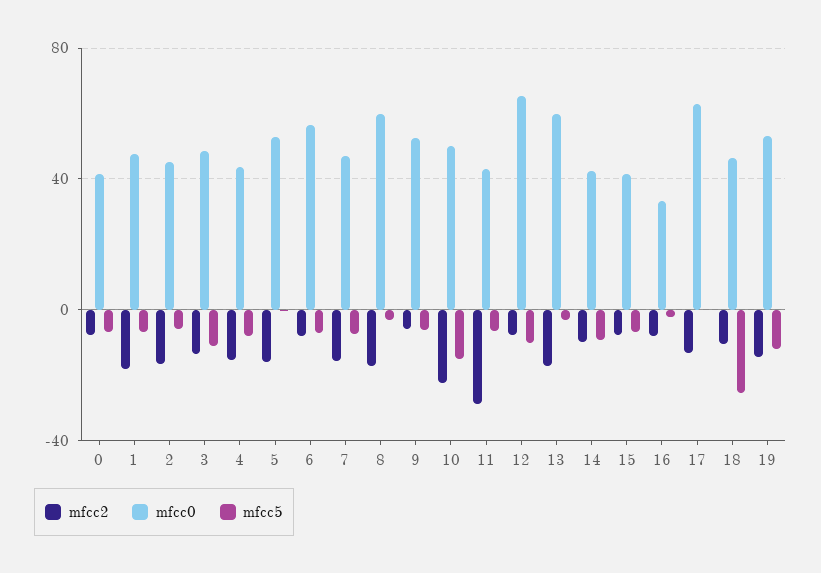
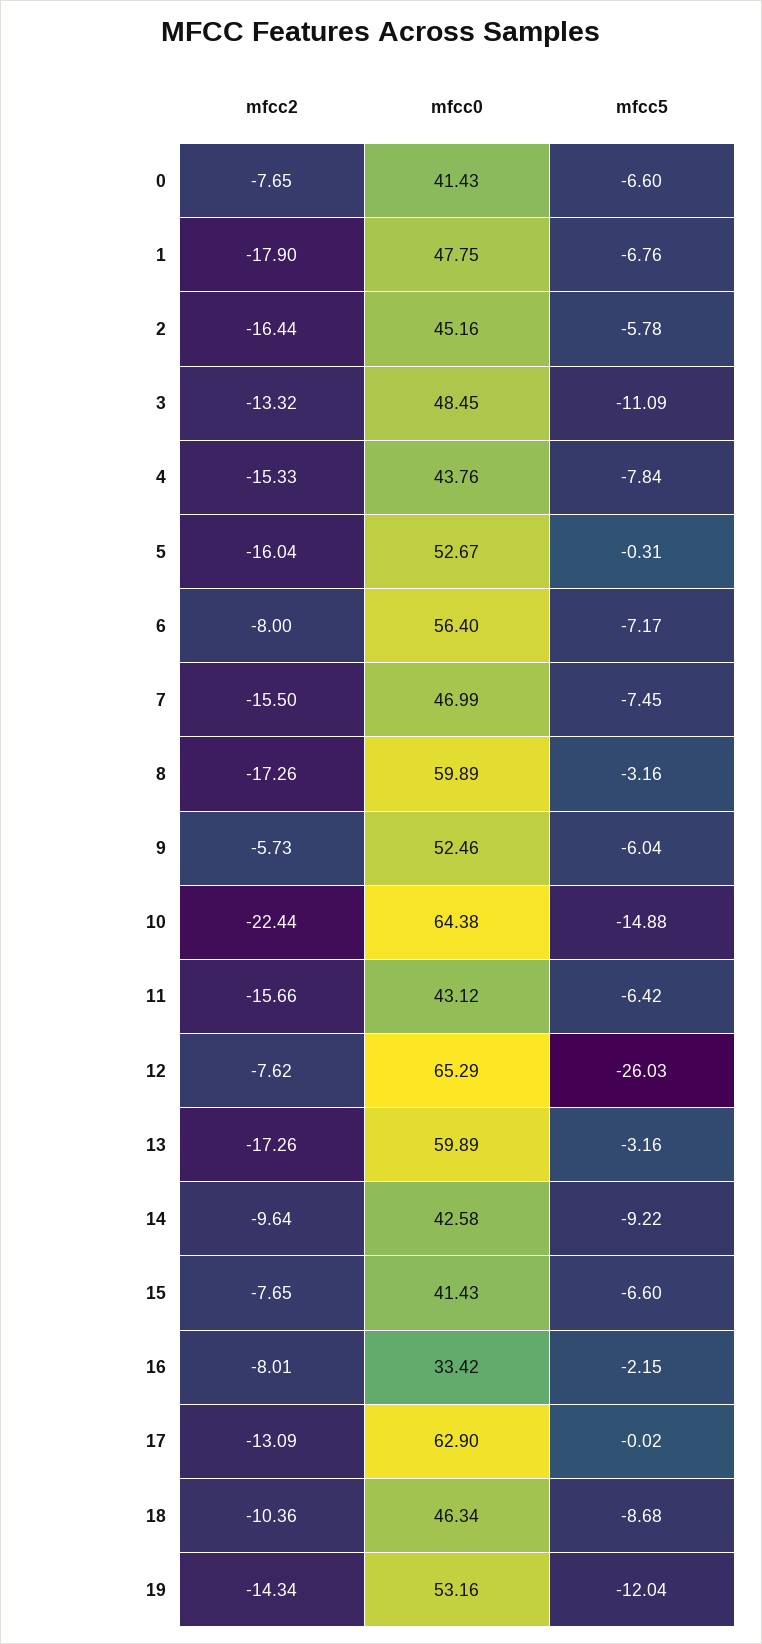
mfcc0, 10: 50 -> 64.38
mfcc2, 11: -30 -> -15.66
mfcc5, 12: -10 -> -26.03
mfcc5, 18: -25 -> -8.68

